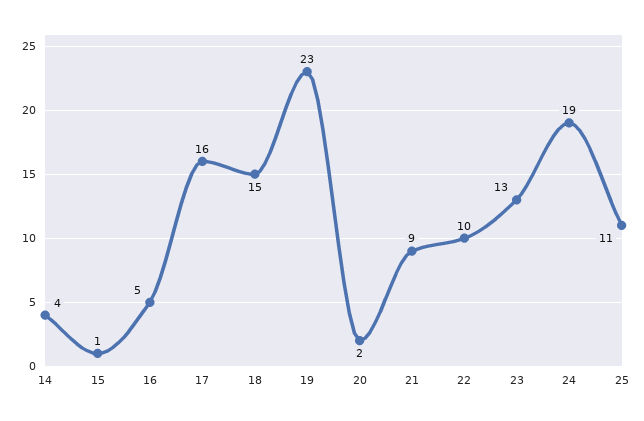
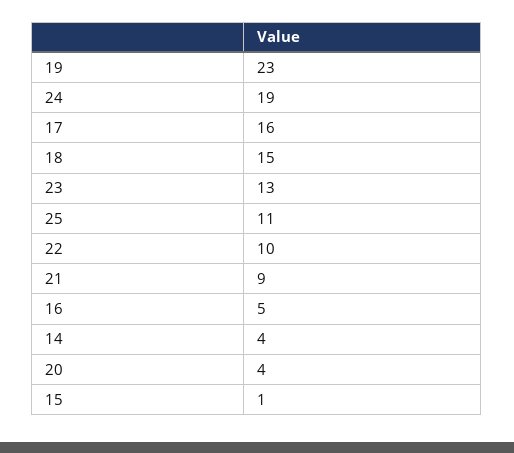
20: 2 -> 4

